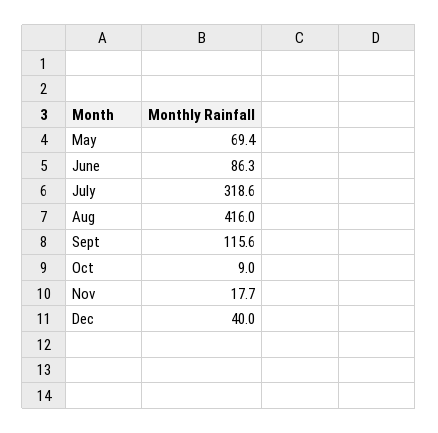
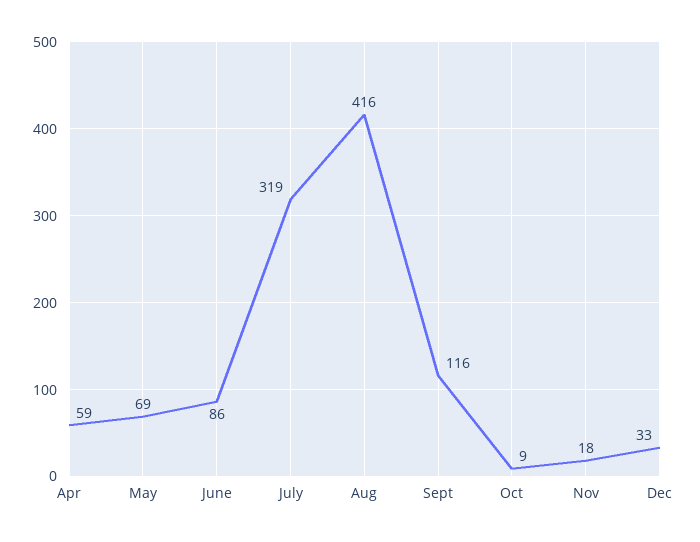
Dec: 40 -> 33
Apr: none -> 59

